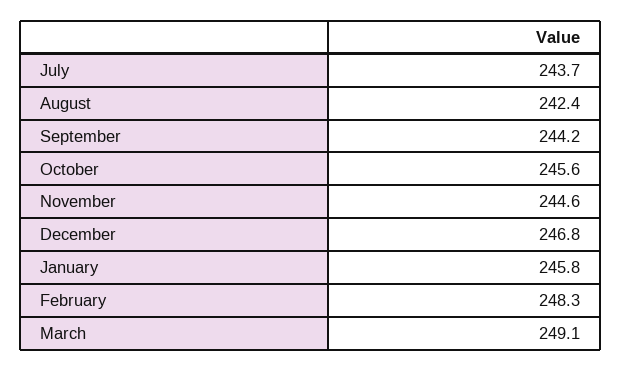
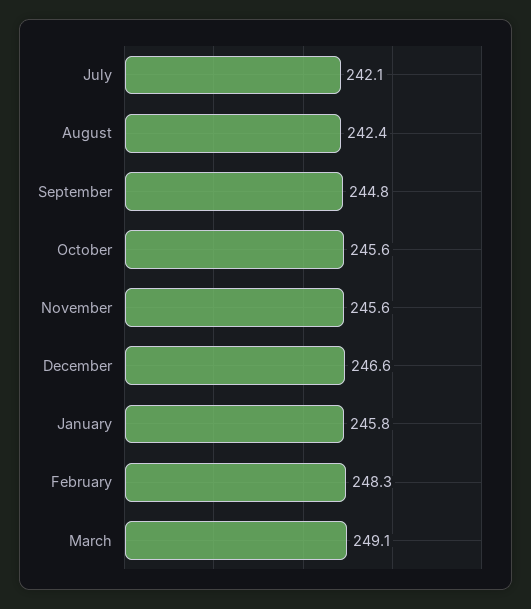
July: 243.7 -> 242.1
September: 244.2 -> 244.8
November: 244.6 -> 245.6
December: 246.8 -> 246.6

